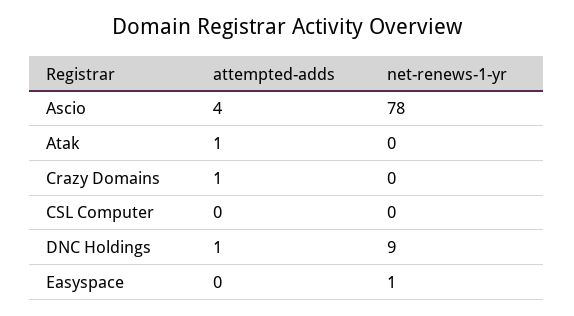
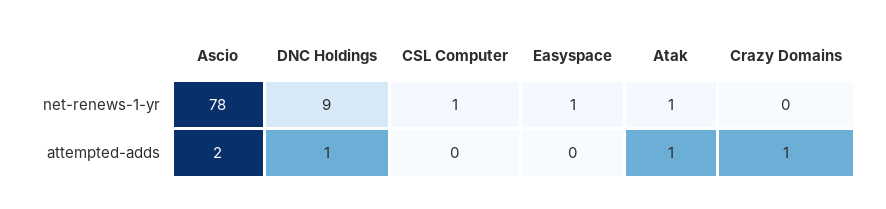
attempted-adds, Ascio: 4 -> 2
net-renews-1-yr, Atak: 0 -> 1
net-renews-1-yr, CSL Computer: 0 -> 1

